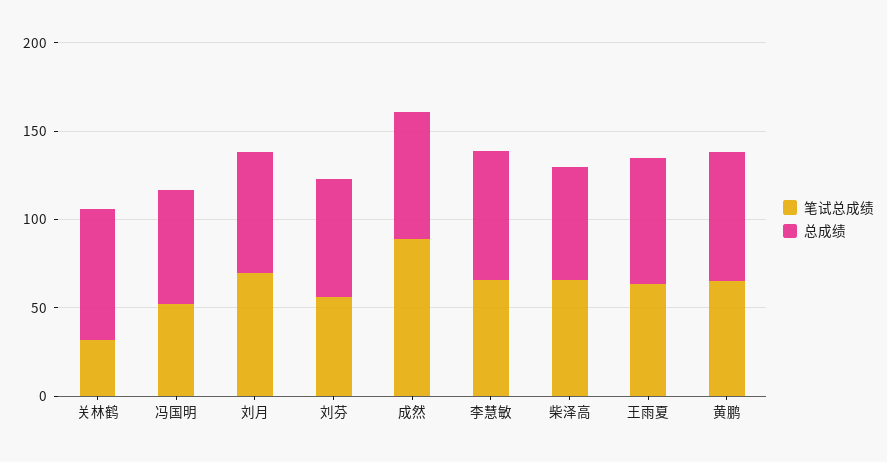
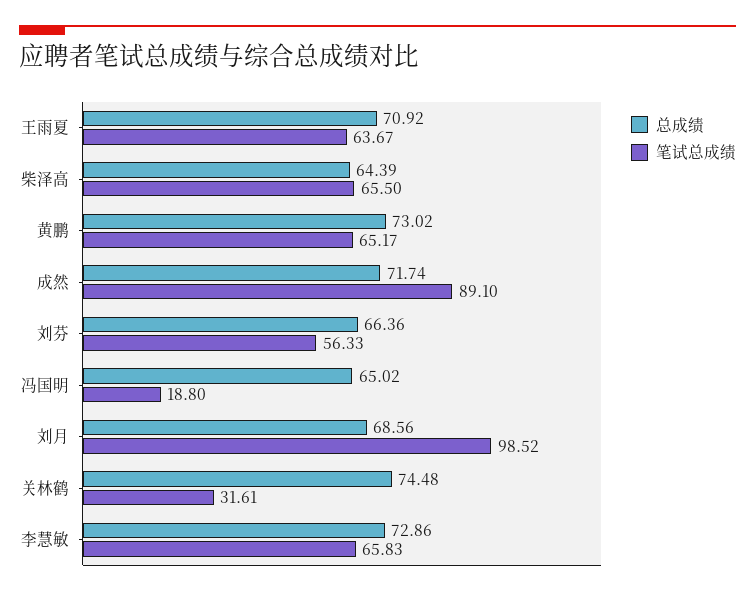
笔试总成绩, 冯国明: 50 -> 18.8
笔试总成绩, 刘月: 70 -> 98.52

